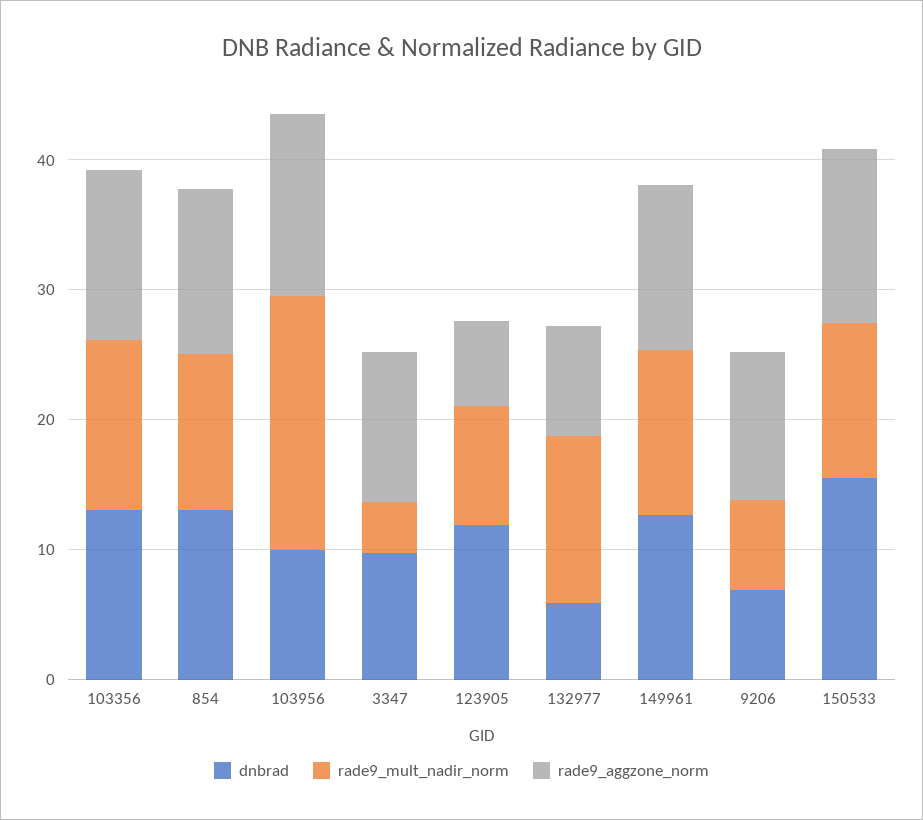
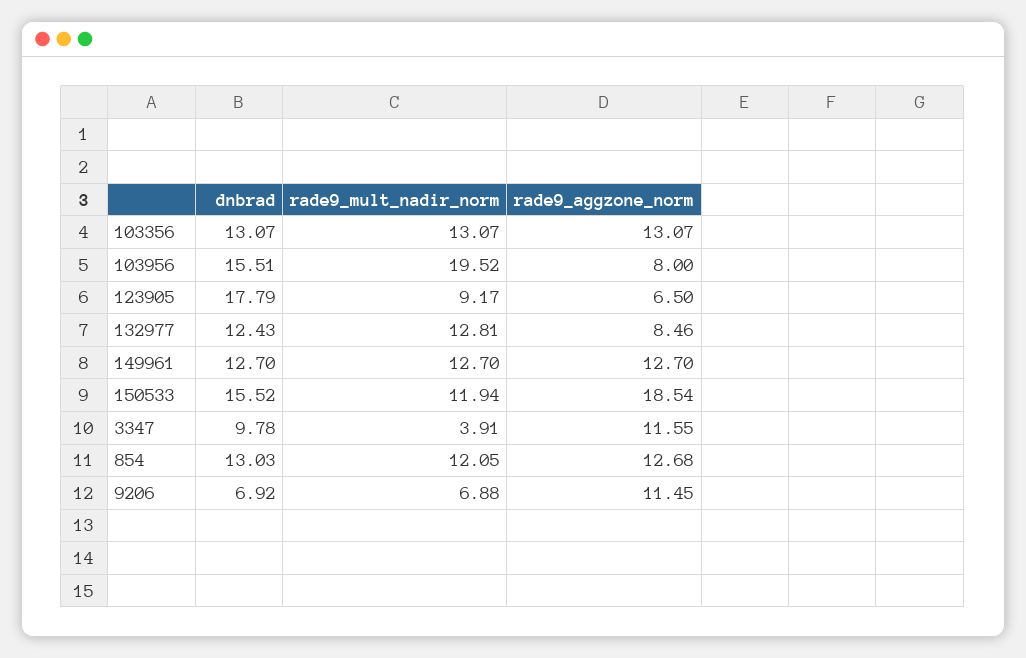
dnbrad, 103956: 10 -> 15.51
rade9_aggzone_norm, 103956: 14 -> 8
dnbrad, 123905: 12 -> 17.79
dnbrad, 132977: 6 -> 12.43
rade9_aggzone_norm, 150533: 14 -> 18.54

